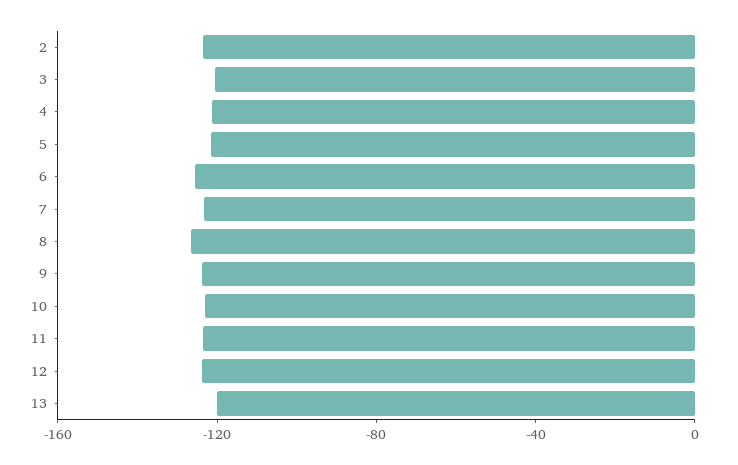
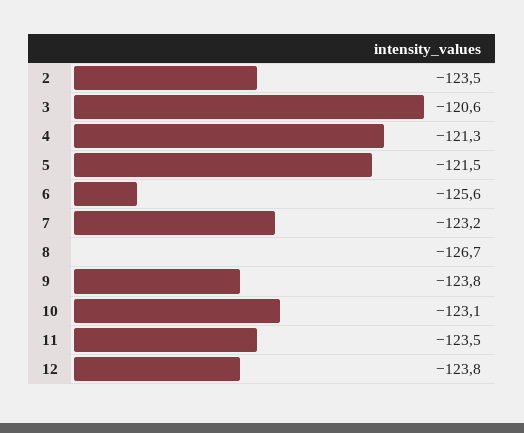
13: -120 -> none

